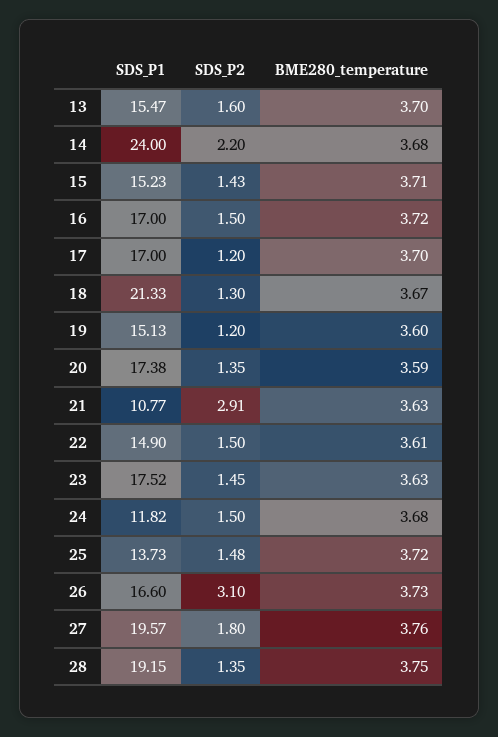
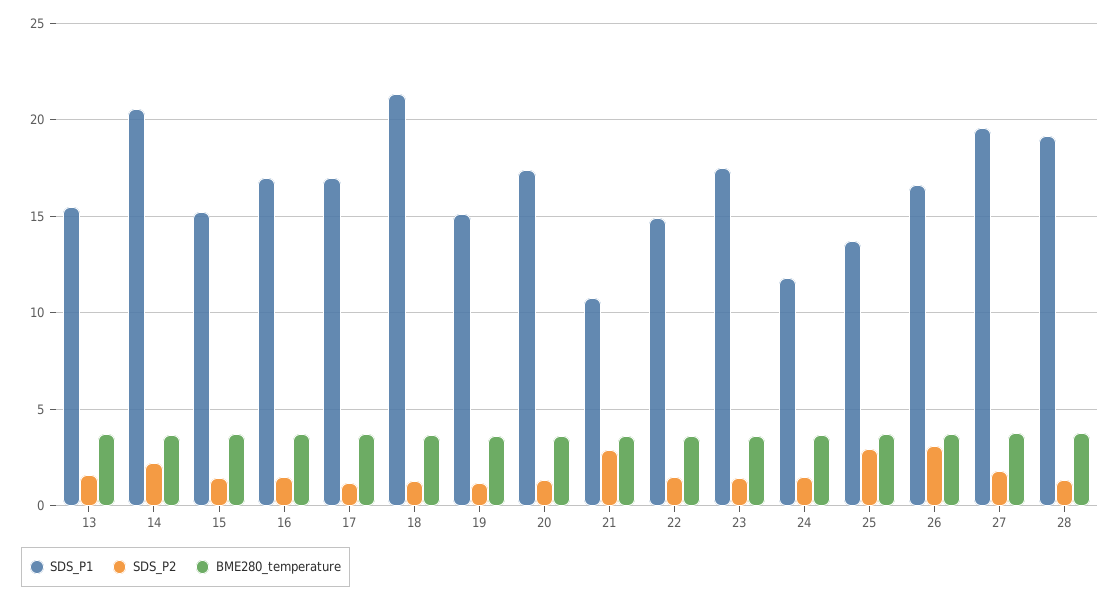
SDS_P1, 14: 24 -> 20.5
SDS_P2, 25: 1.48 -> 3

